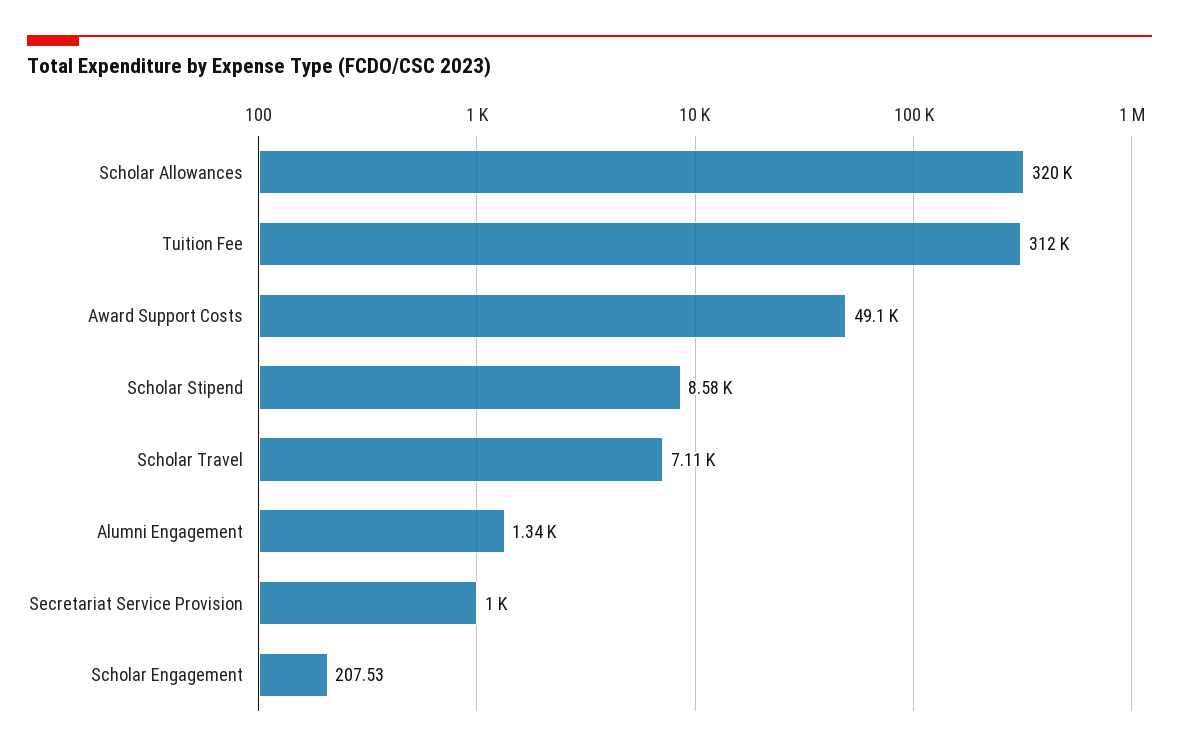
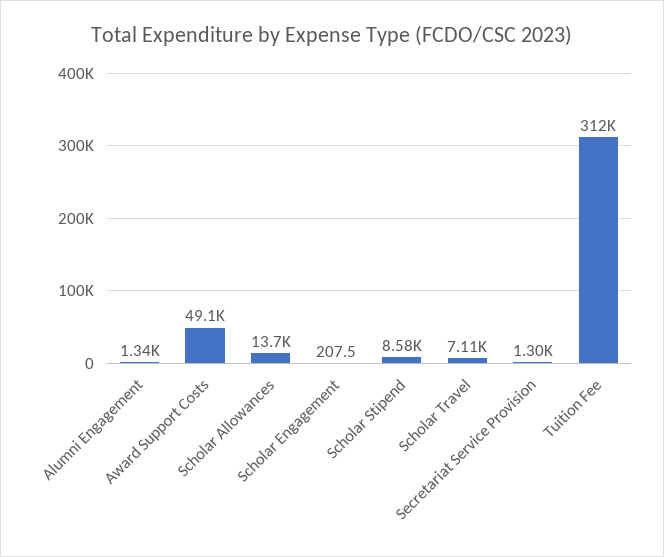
Scholar Allowances: 320000 -> 13700
Secretariat Service Provision: 1000 -> 1300

